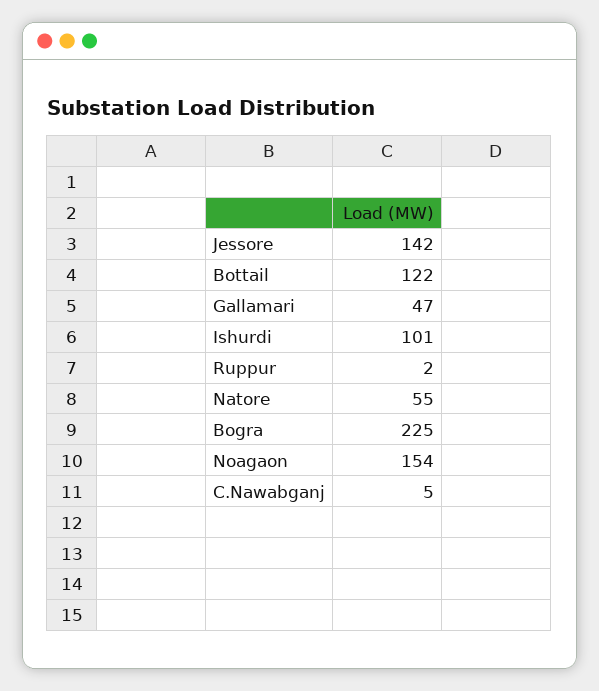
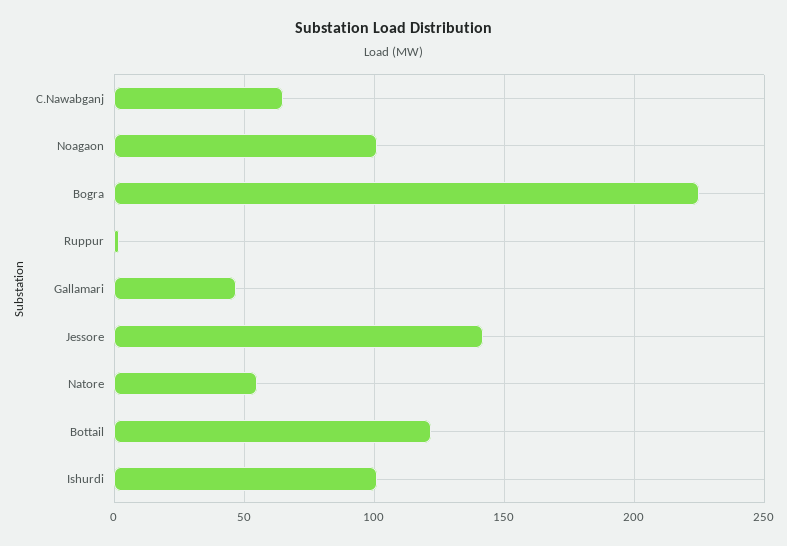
Noagaon: 154 -> 100
C.Nawabganj: 5 -> 65

